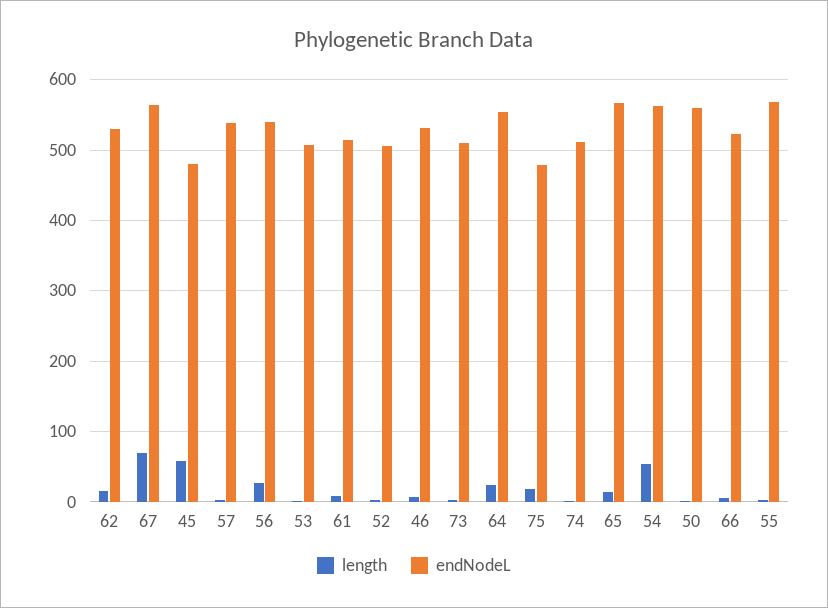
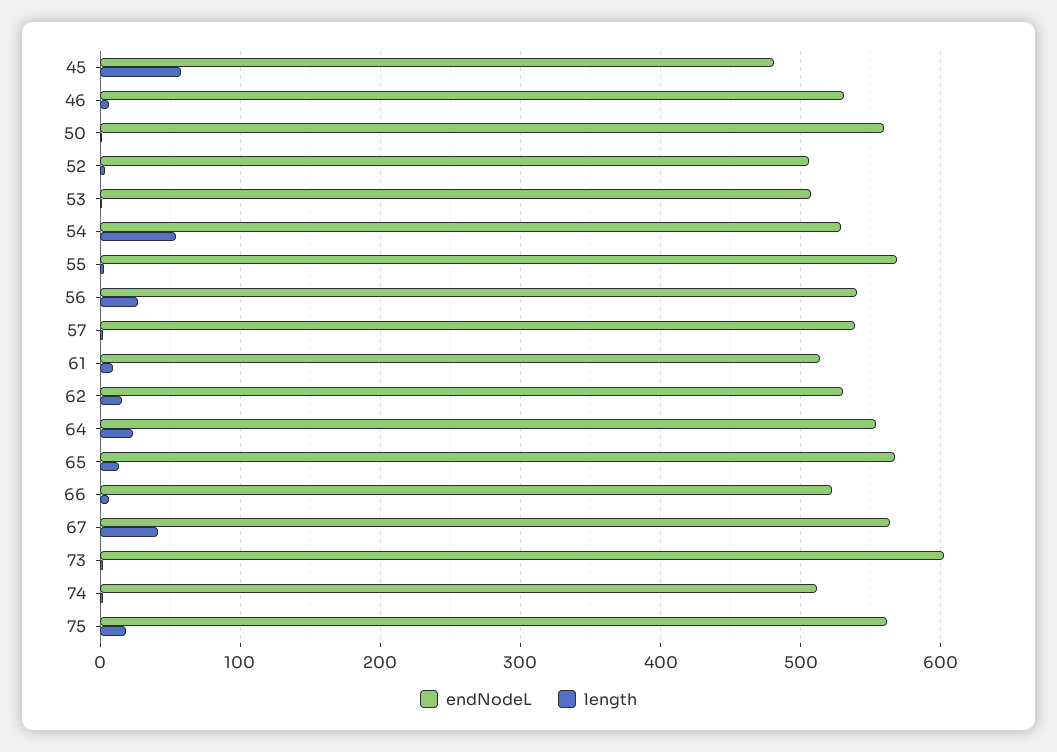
length, 67: 70 -> 40
endNodeL, 73: 510 -> 600
endNodeL, 75: 480 -> 560
endNodeL, 54: 560 -> 530

